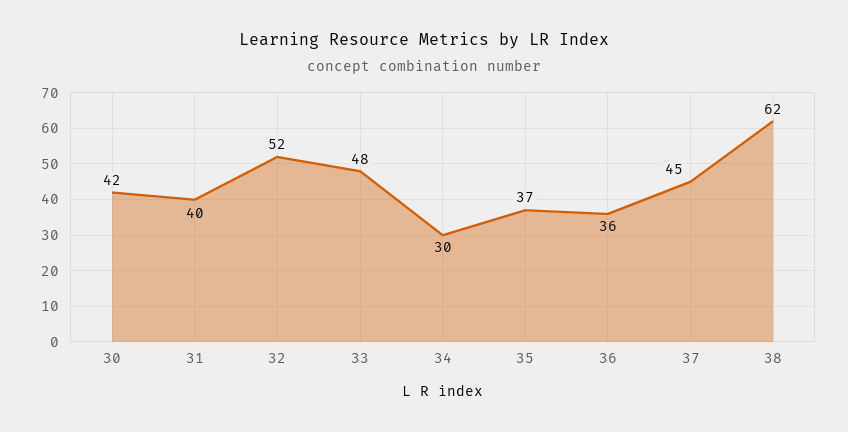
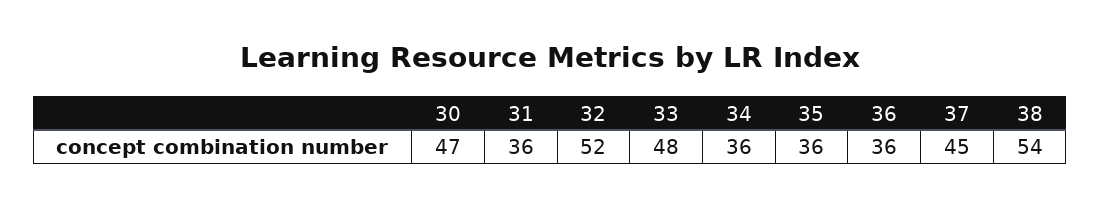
30: 42 -> 47
31: 40 -> 36
34: 30 -> 36
35: 37 -> 36
38: 62 -> 54

